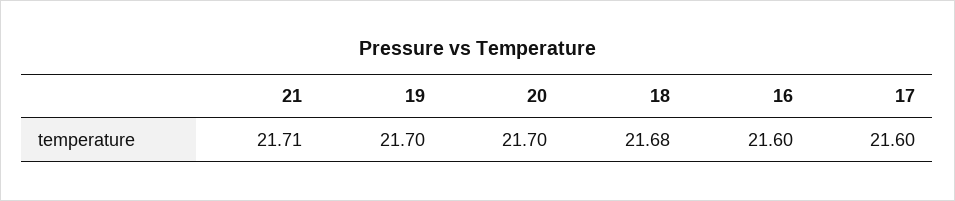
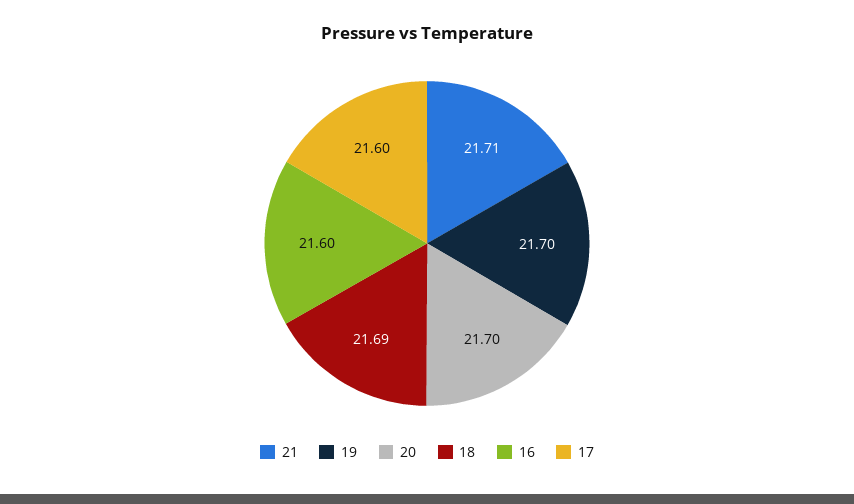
18: 21.68 -> 21.69

